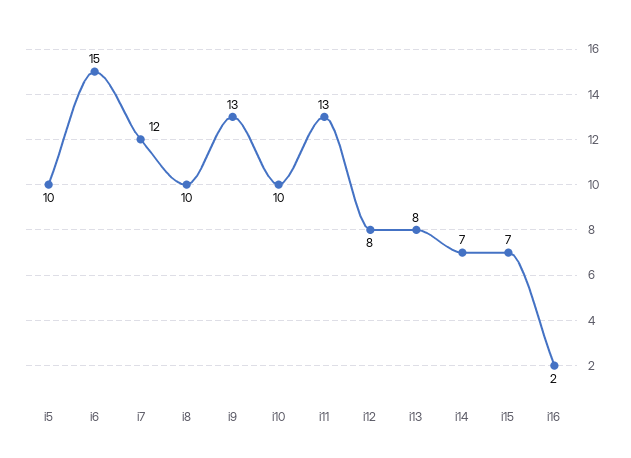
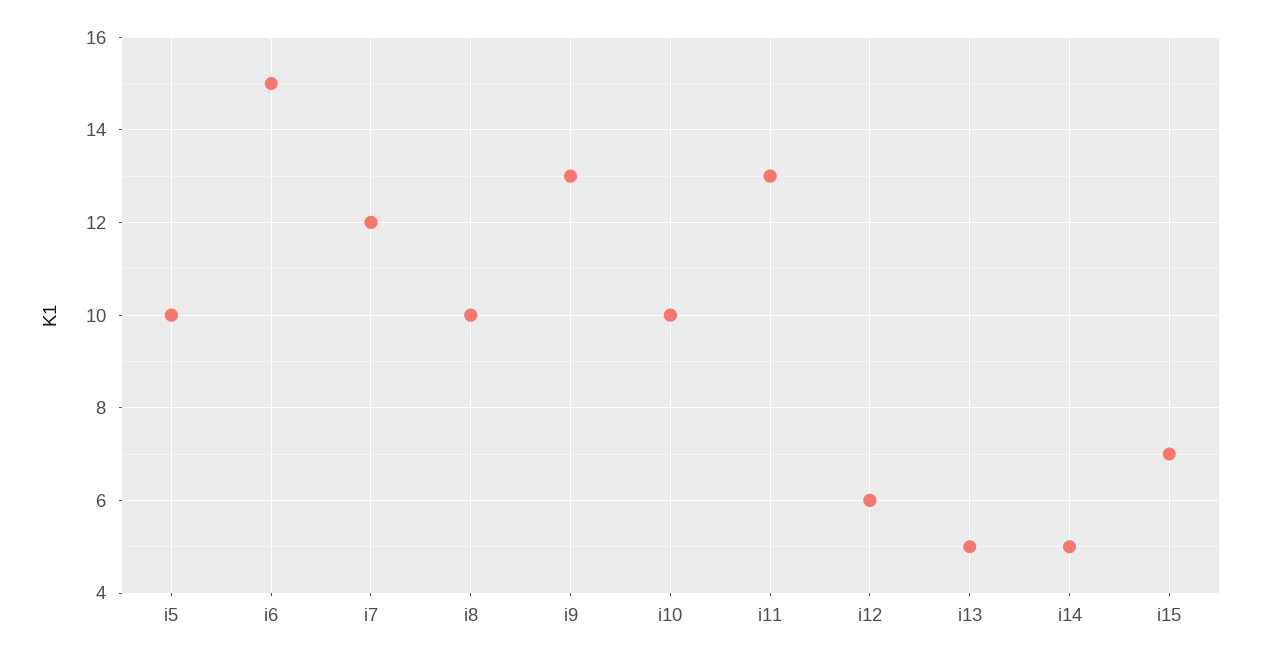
i12: 8 -> 6
i13: 8 -> 5
i14: 7 -> 5
i16: 2 -> none

